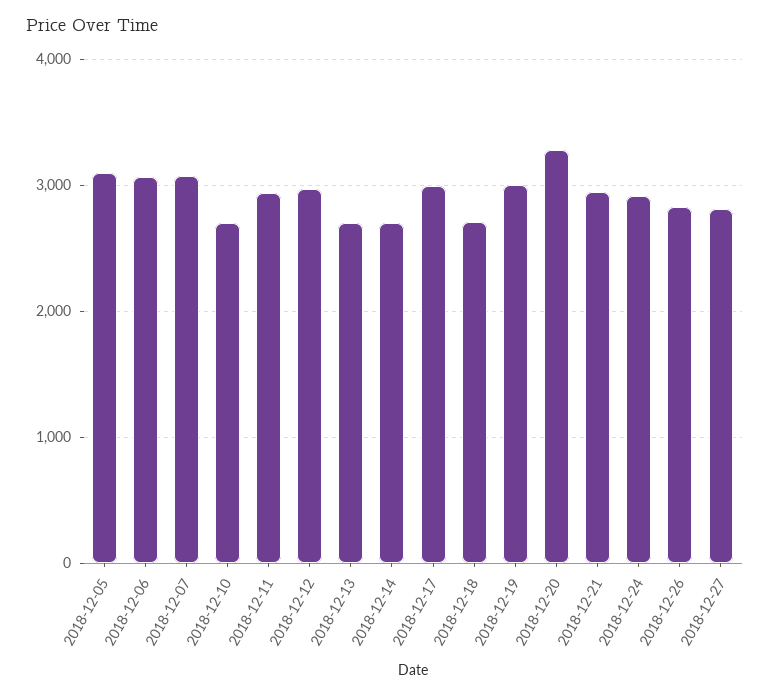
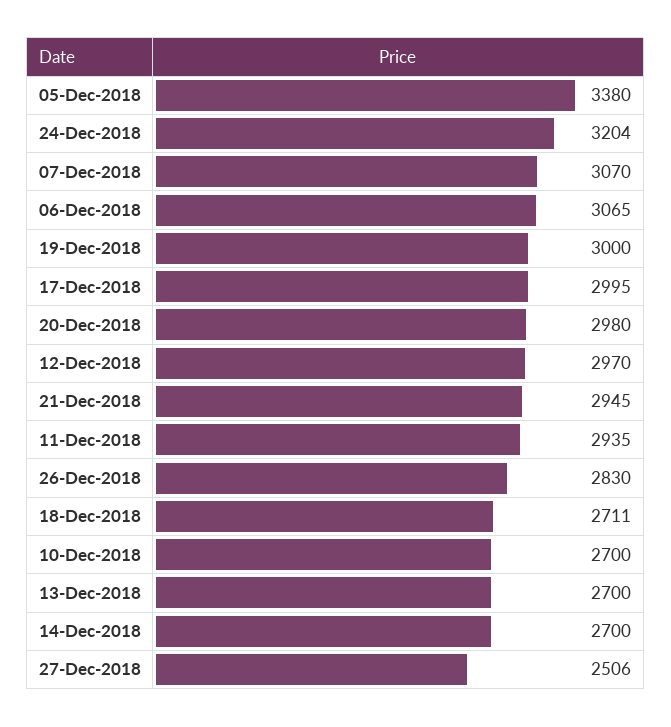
2018-12-05: 3100 -> 3380
2018-12-20: 3300 -> 2980
2018-12-24: 2900 -> 3204
2018-12-27: 2800 -> 2506

